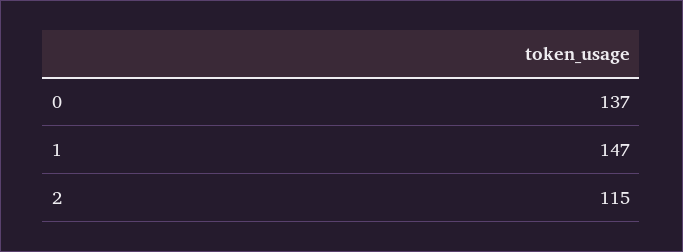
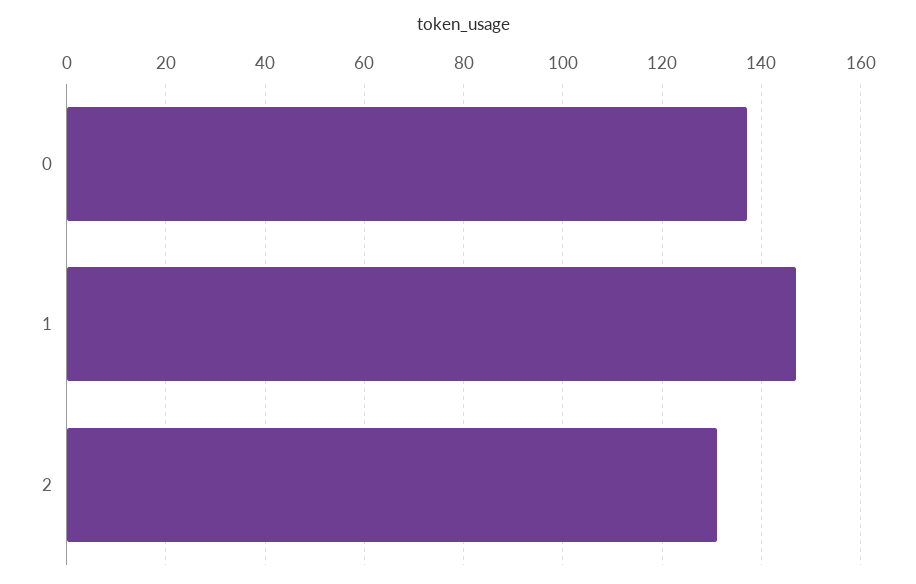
2: 115 -> 130

